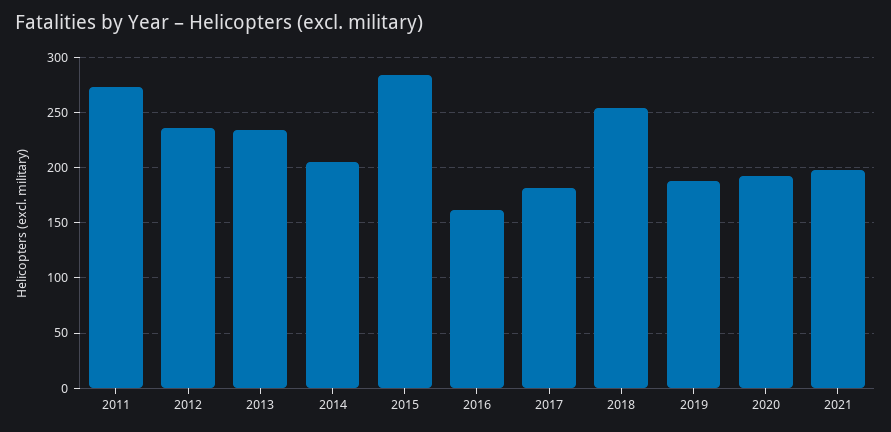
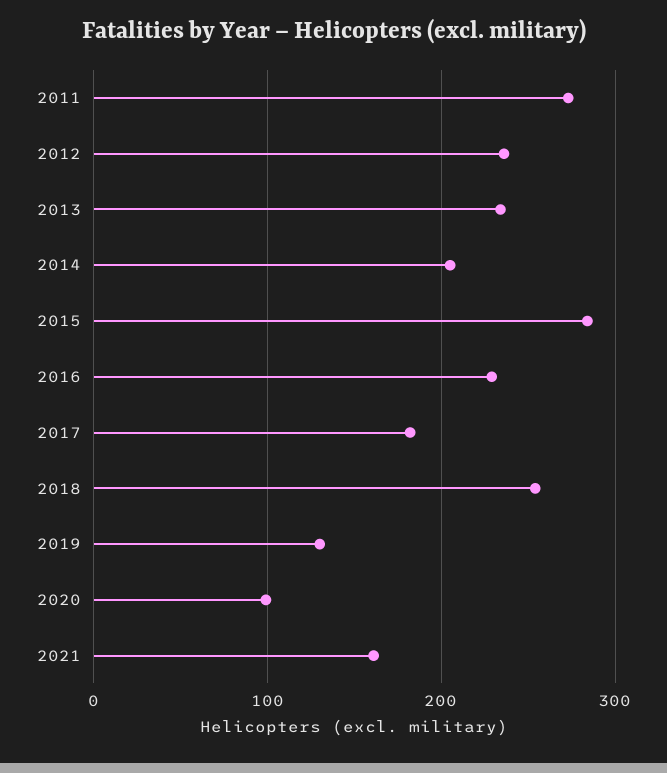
2016: 160 -> 230
2019: 190 -> 130
2020: 190 -> 100
2021: 200 -> 160

